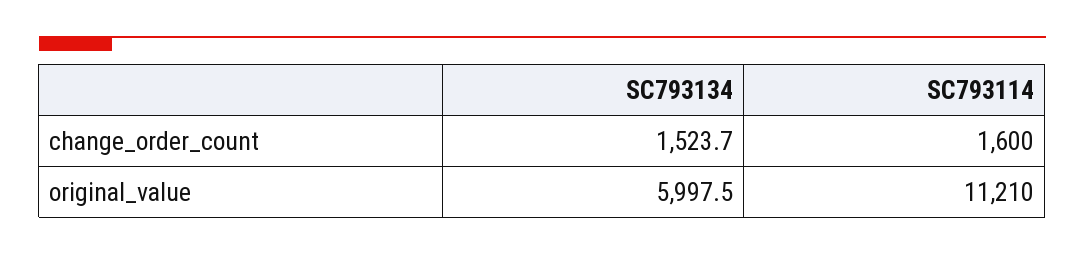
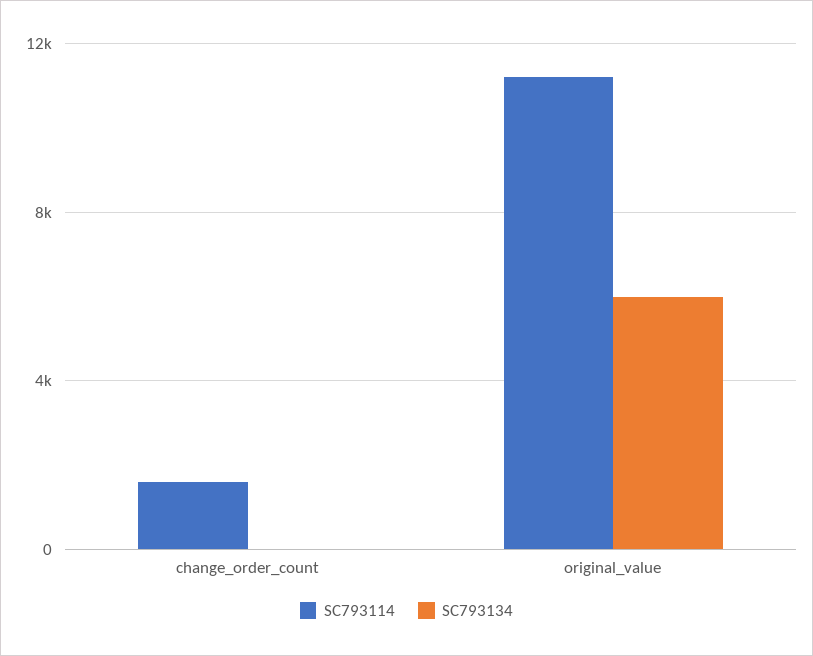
SC793134, change_order_count: 1523.7 -> 0

